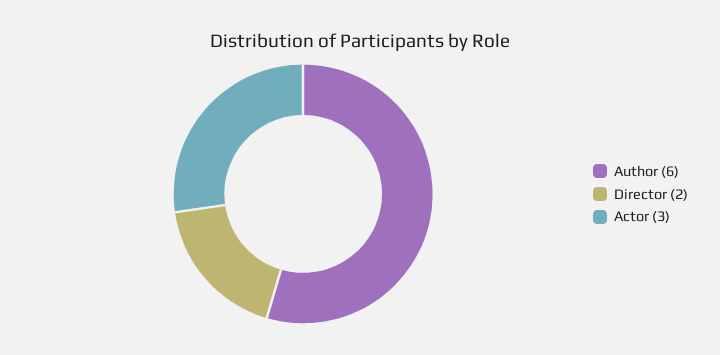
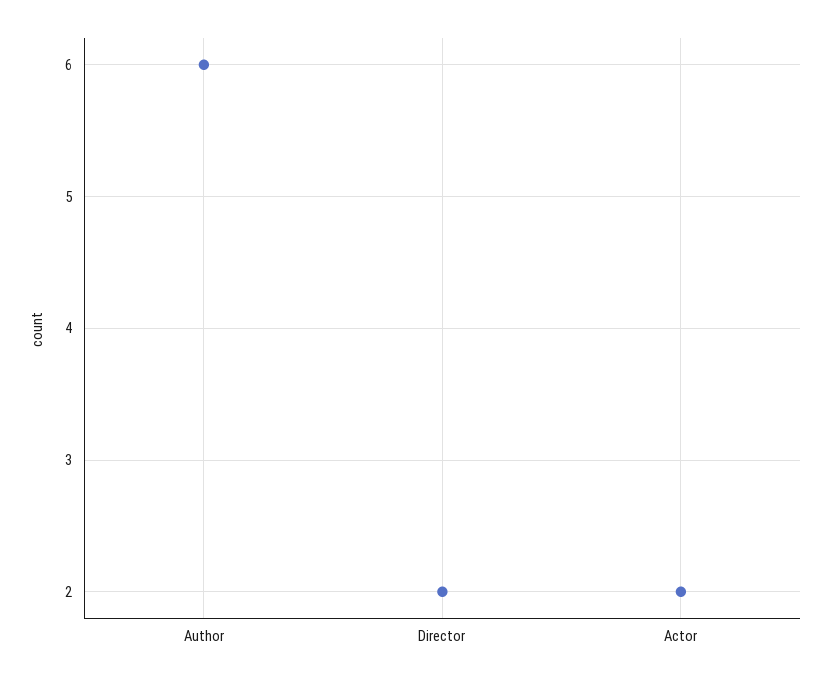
Actor: 3 -> 2

